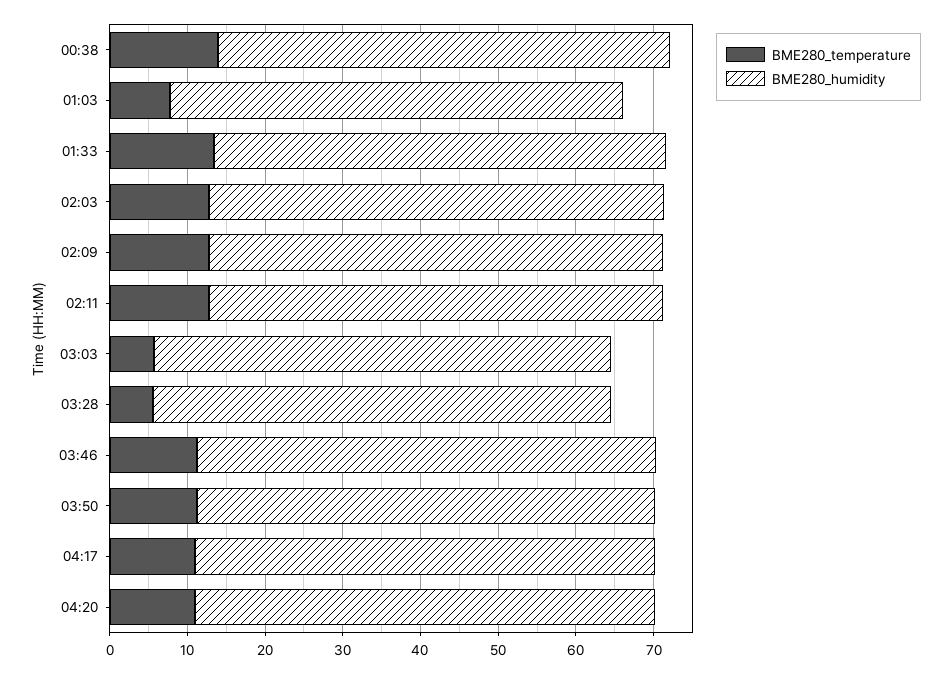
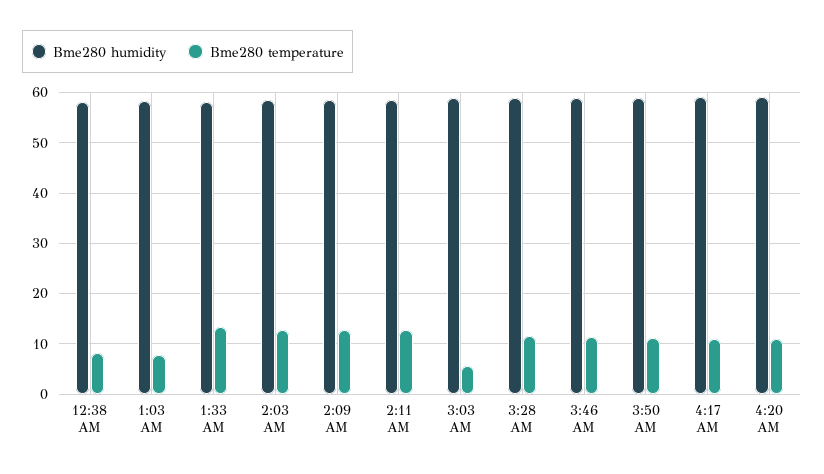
BME280_temperature, 00:38: 14 -> 8
BME280_temperature, 03:28: 6 -> 12

